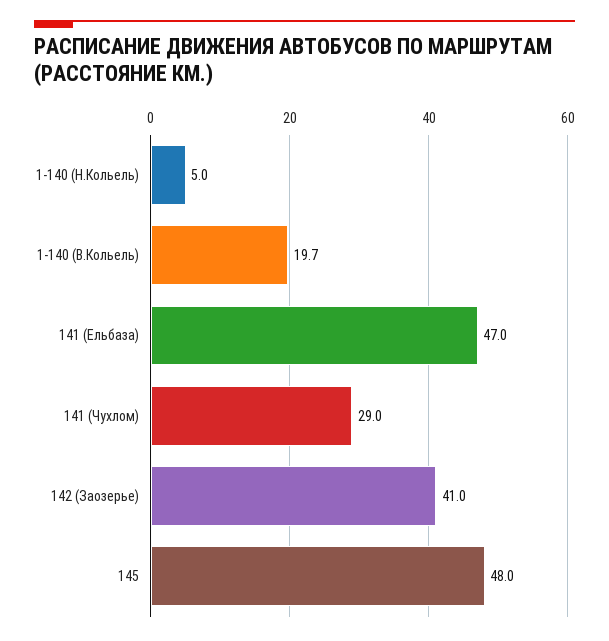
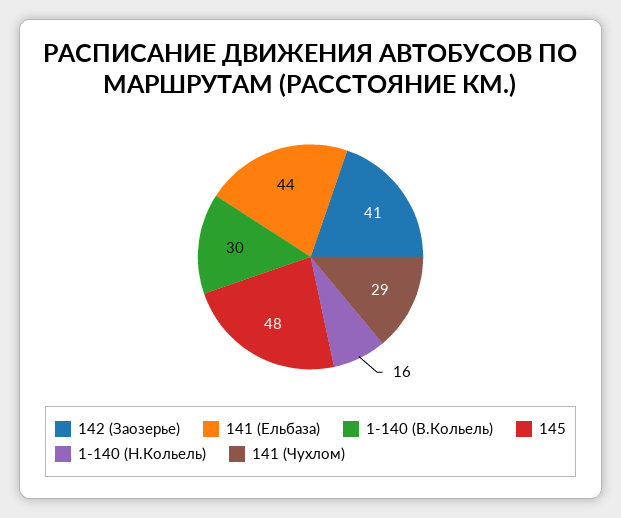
1-140 (Н.Кольель): 5 -> 16
1-140 (В.Кольель): 19.7 -> 30
141 (Ельбаза): 47 -> 44

